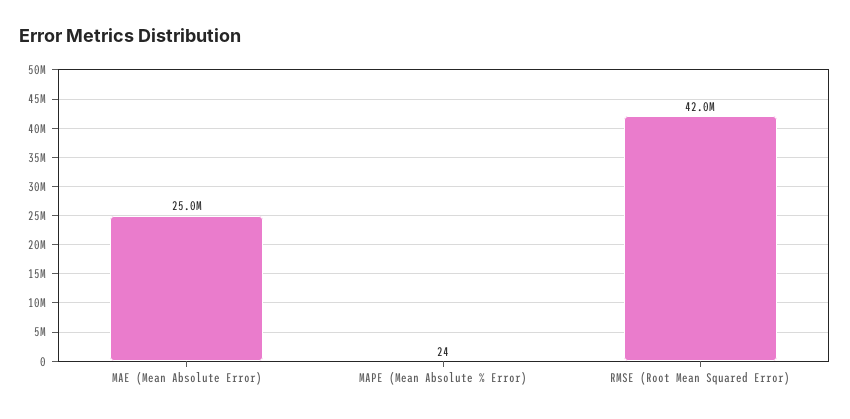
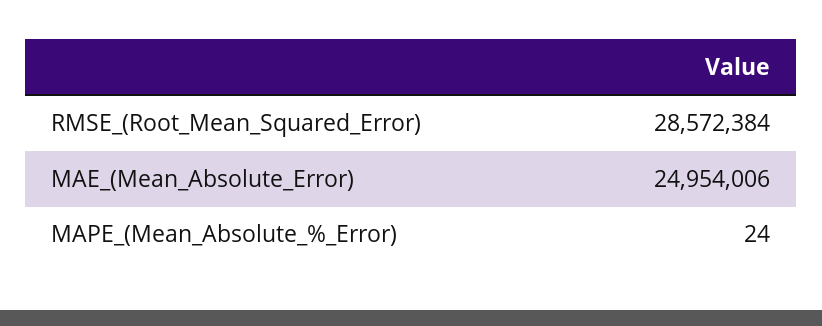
RMSE (Root Mean Squared Error): 42000000 -> 28572384

